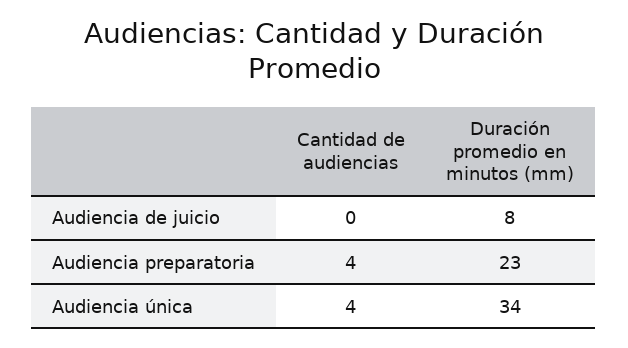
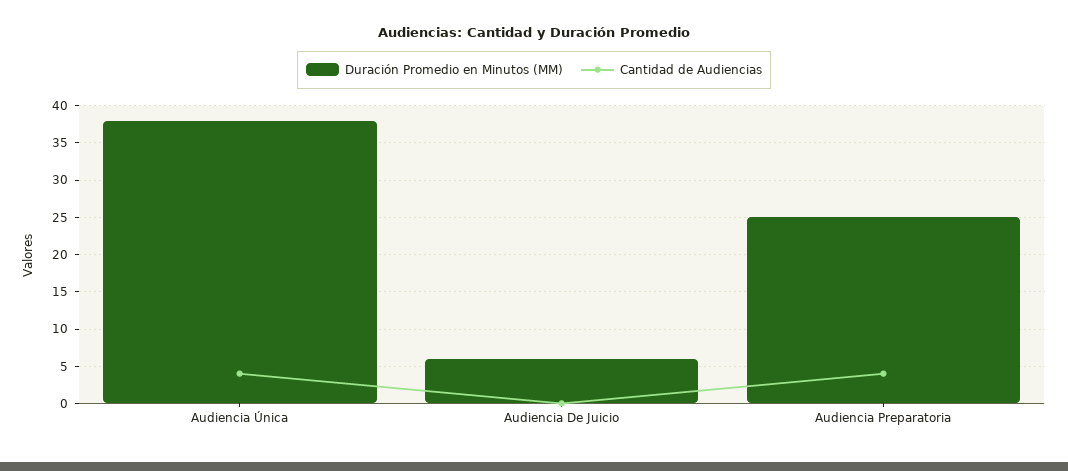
Duración promedio en minutos (mm), Audiencia de juicio: 8 -> 6
Duración promedio en minutos (mm), Audiencia preparatoria: 23 -> 25
Duración promedio en minutos (mm), Audiencia única: 34 -> 38

